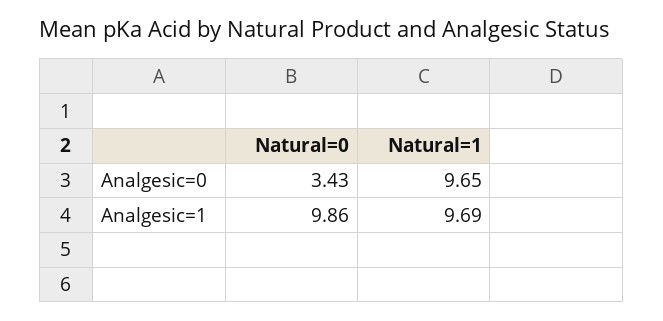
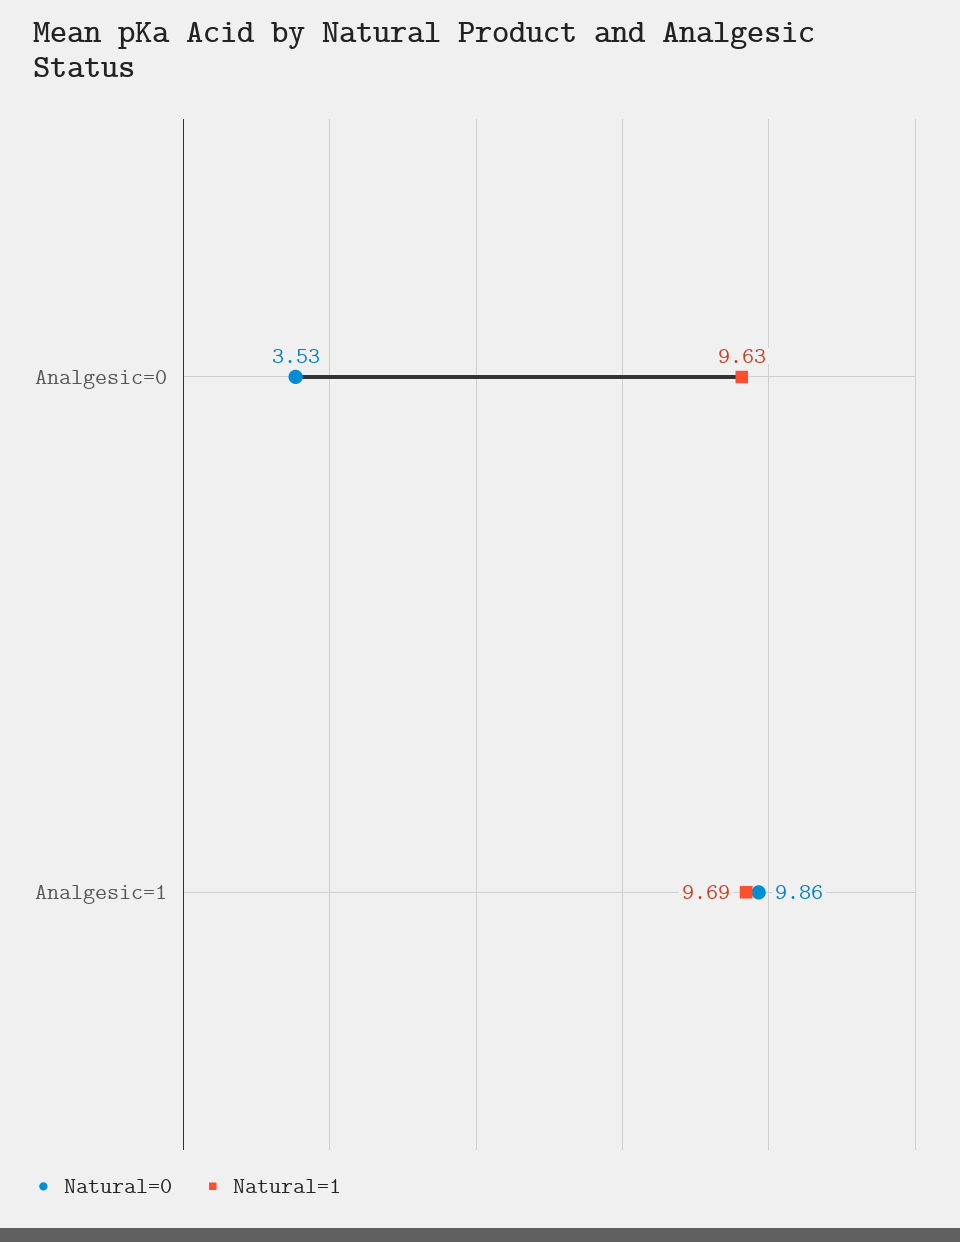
Natural=0, Analgesic=0: 3.43 -> 3.53
Natural=1, Analgesic=0: 9.65 -> 9.63

